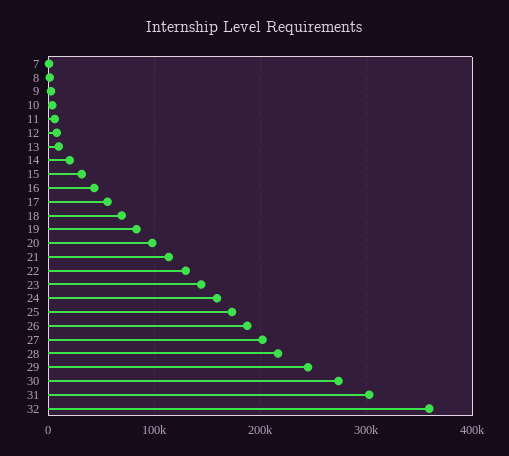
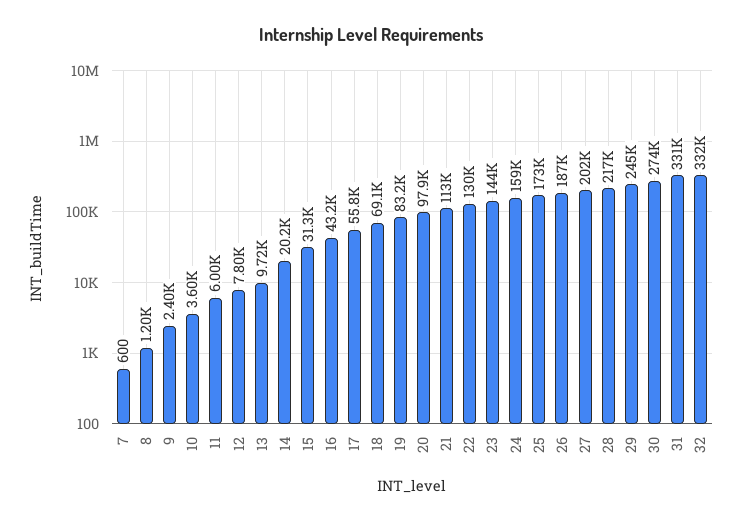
31: 300000 -> 331000
32: 360000 -> 332000

